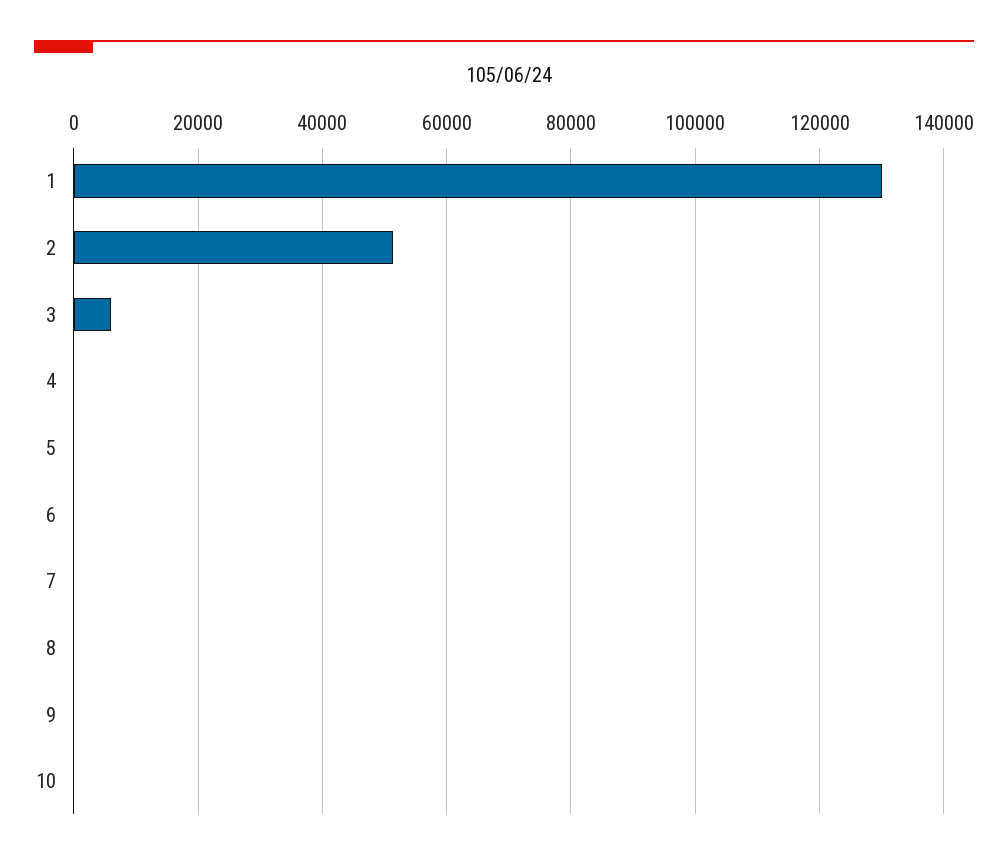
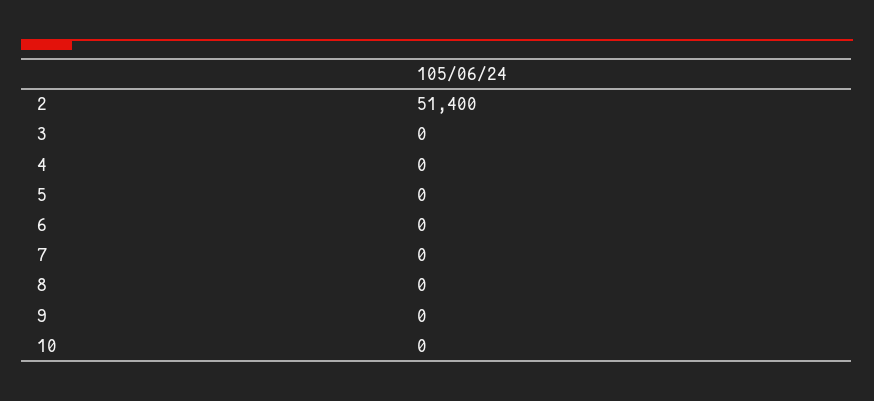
1: 130000 -> none
3: 6000 -> 0

